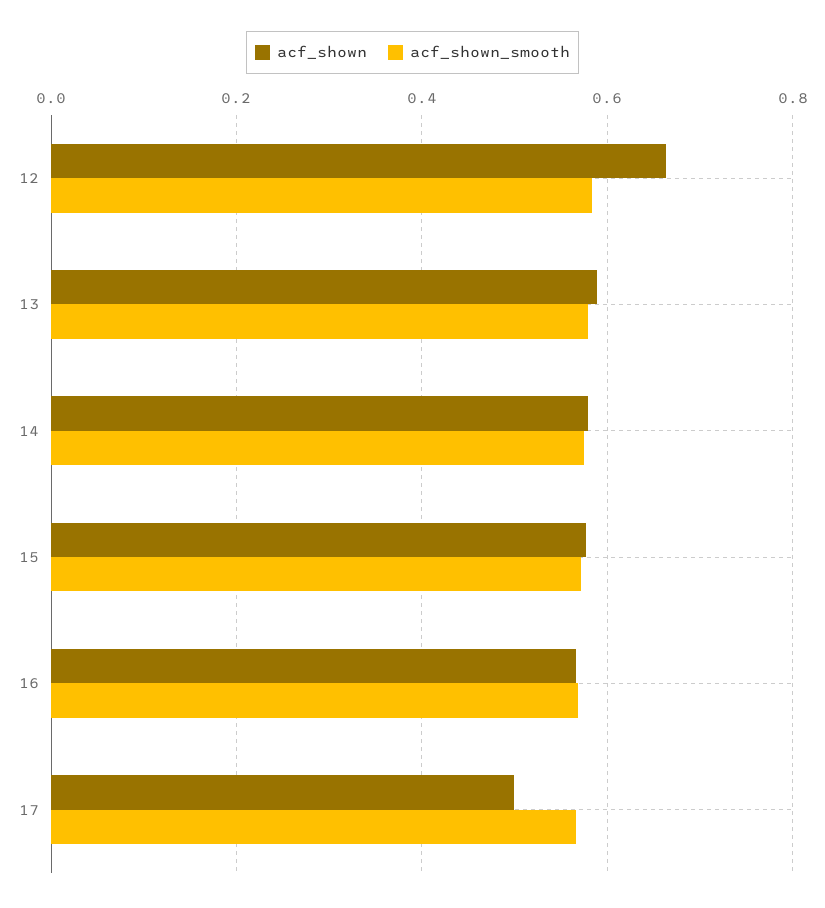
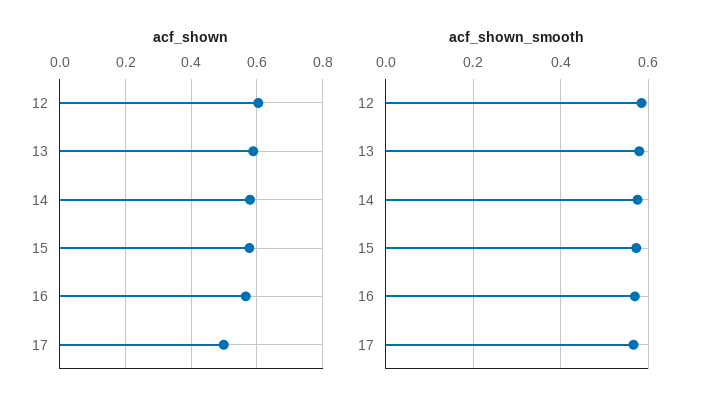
acf_shown, 12: 0.66 -> 0.6

